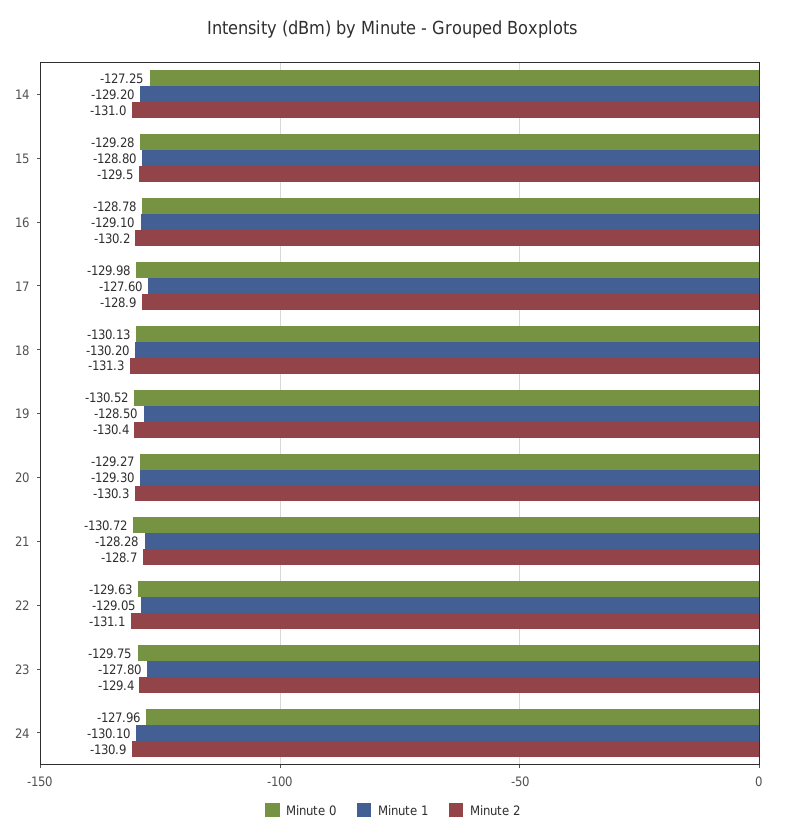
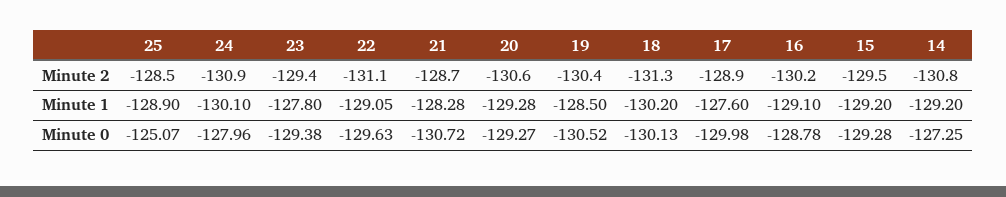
Minute 2, 14: -131 -> -130.8
Minute 1, 15: -128.8 -> -129.2
Minute 1, 20: -129.3 -> -129.28
Minute 2, 20: -130.3 -> -130.6
Minute 0, 23: -129.75 -> -129.38
Minute 2, 25: none -> -128.5
Minute 1, 25: none -> -128.9
Minute 0, 25: none -> -125.07

